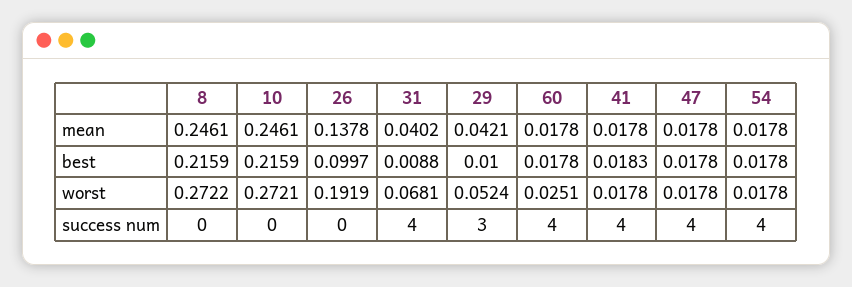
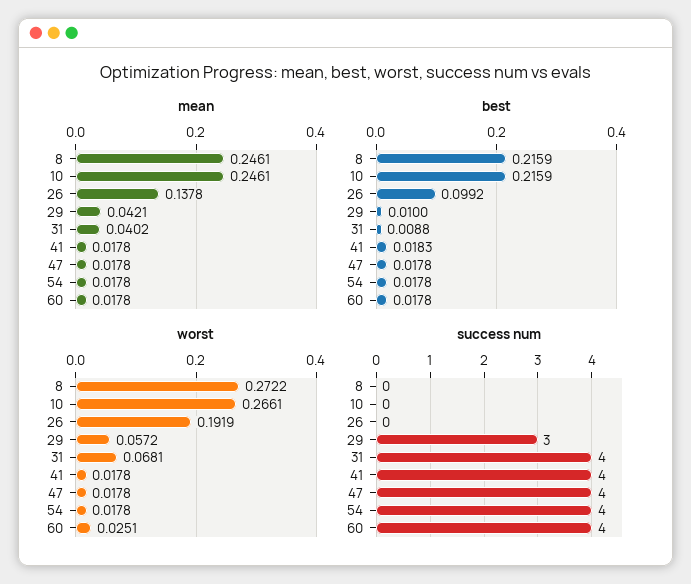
best, 26: 0.0997 -> 0.0992
worst, 10: 0.2721 -> 0.2661
worst, 29: 0.0524 -> 0.0572

